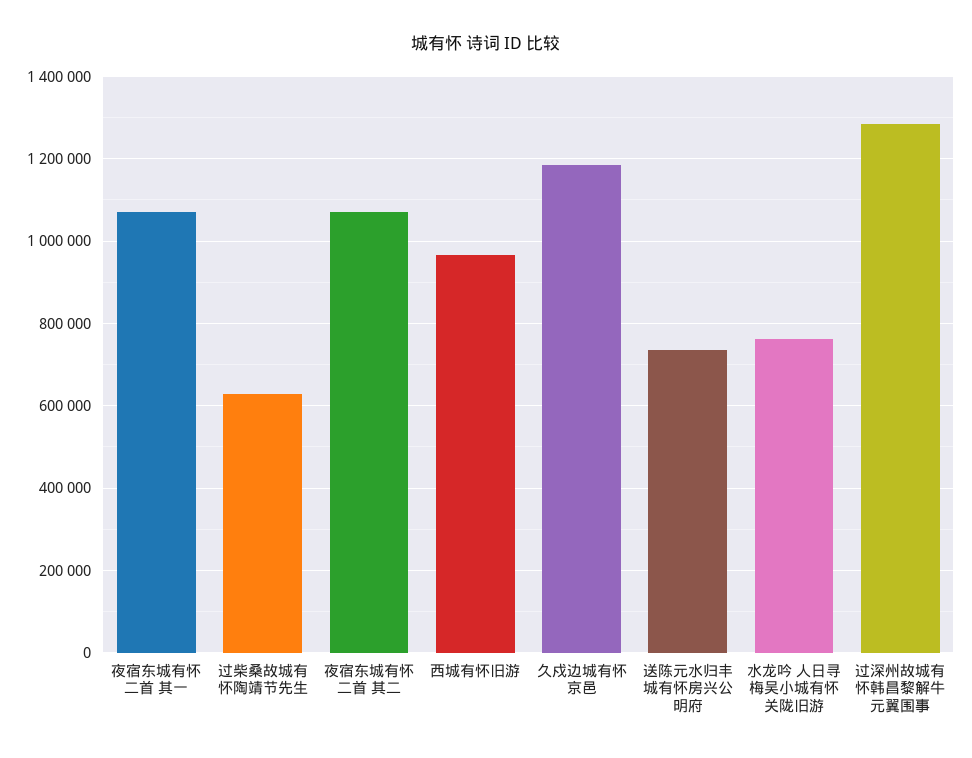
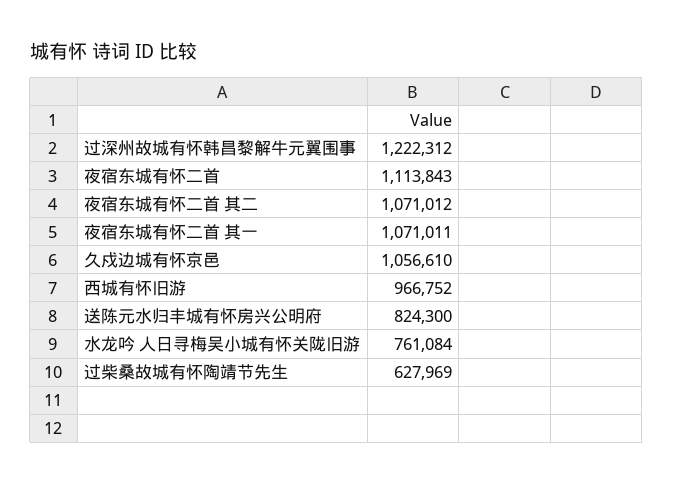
久戍边城有怀京邑: 1180000 -> 1056610
送陈元水归丰城有怀房兴公明府: 740000 -> 824300
过深州故城有怀韩昌黎解牛元翼围事: 1280000 -> 1222312
夜宿东城有怀二首: none -> 1113843

